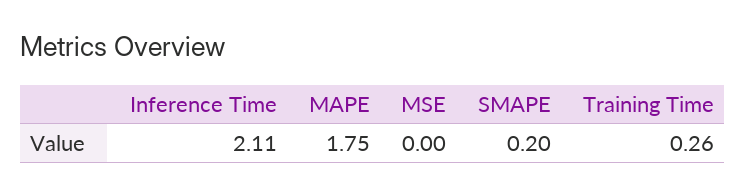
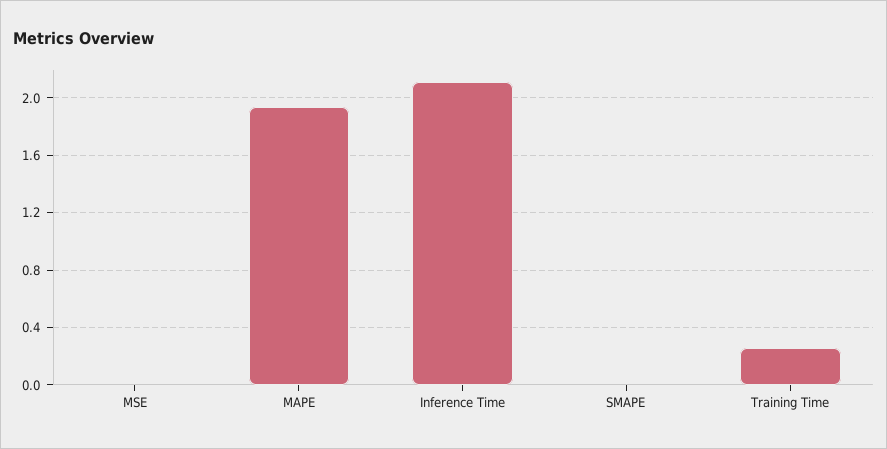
MAPE: 1.75 -> 1.95
SMAPE: 0.2 -> 0

